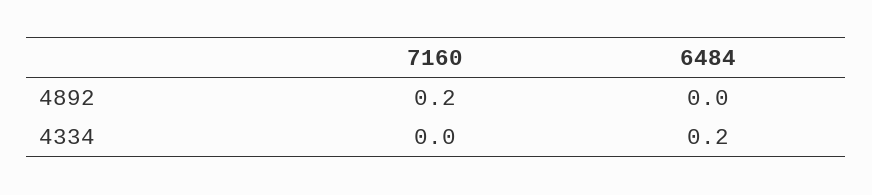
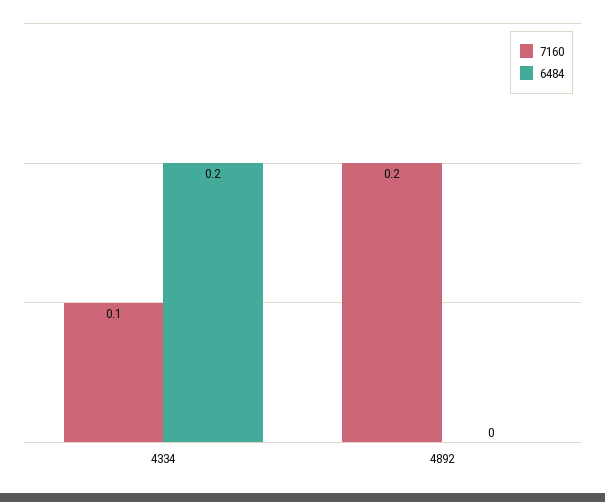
7160, 4334: 0 -> 0.1

